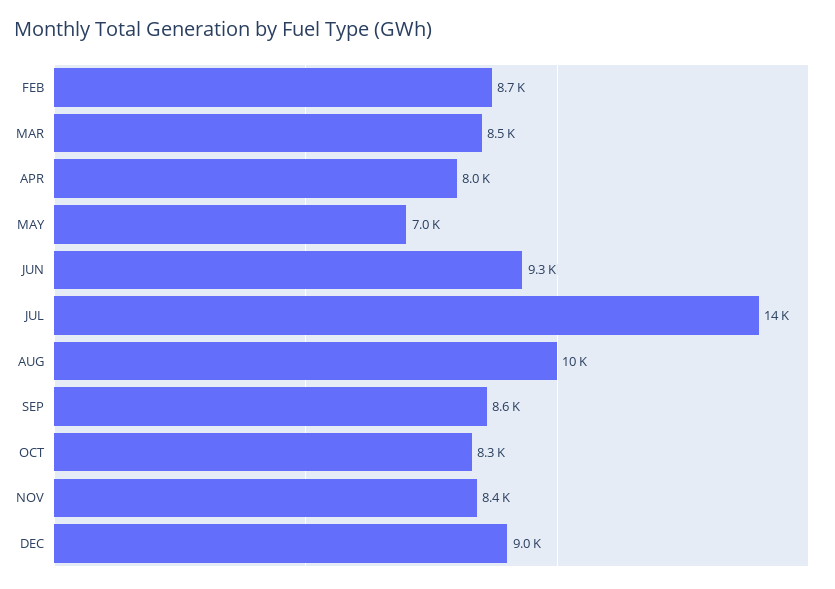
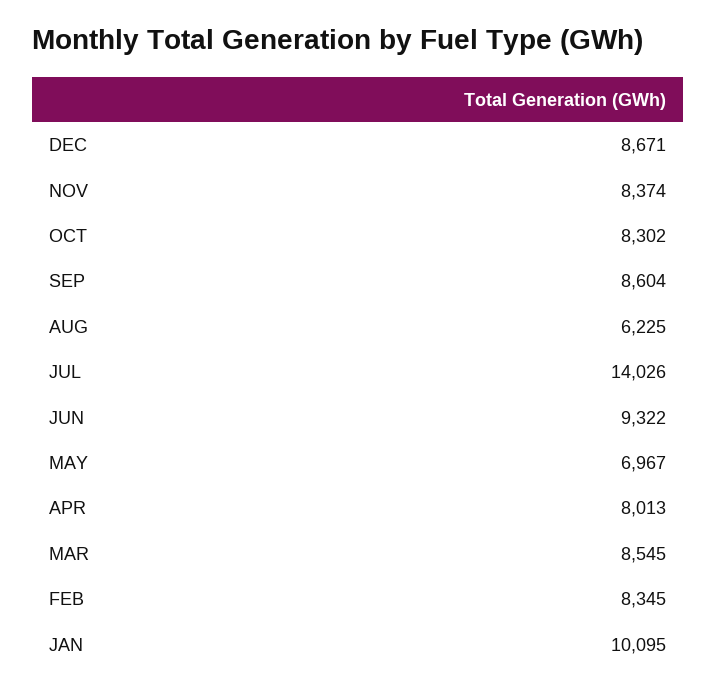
FEB: 8700 -> 8345
AUG: 10000 -> 6225
DEC: 9000 -> 8671
JAN: none -> 10095

